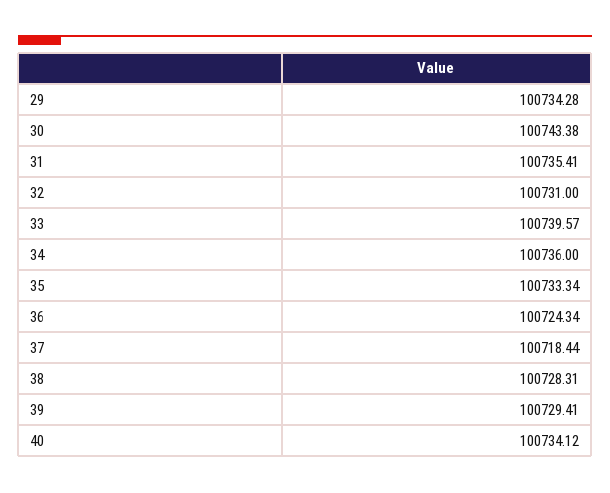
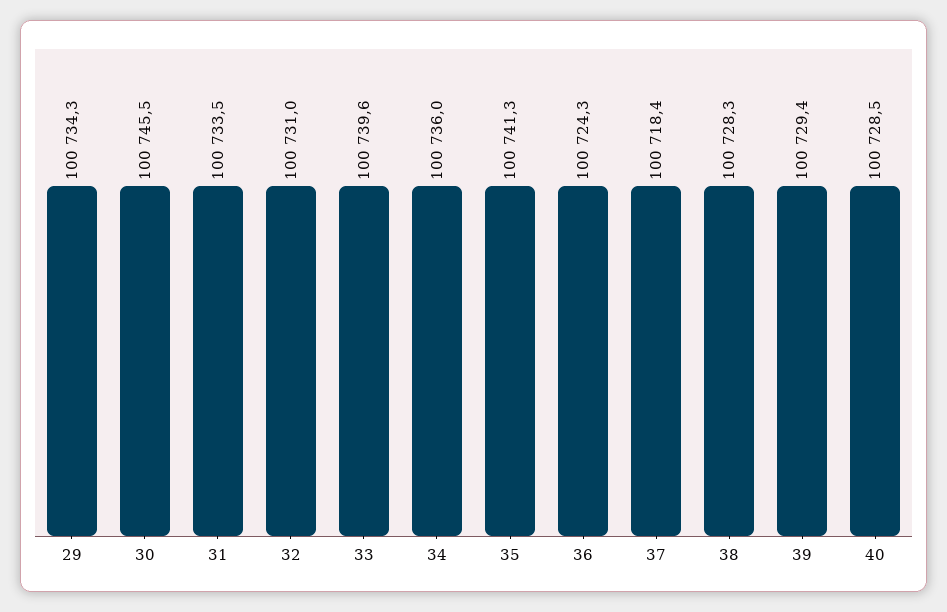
30: 100743.38 -> 100745.5
31: 100735.41 -> 100733.5
35: 100733.34 -> 100741.3
40: 100734.12 -> 100728.5

